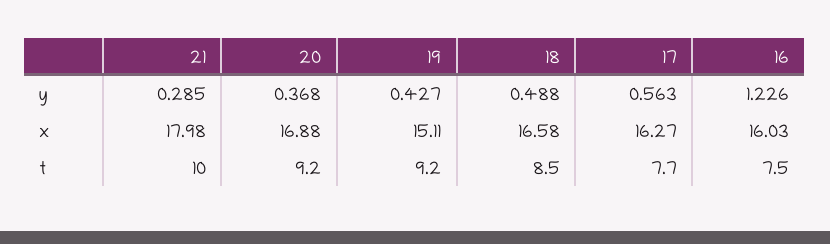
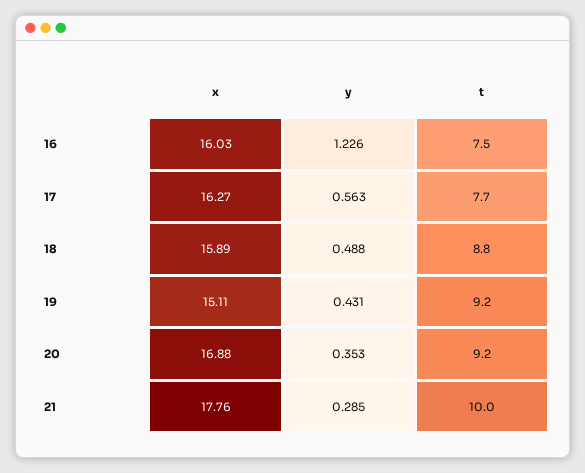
20, y: 0.368 -> 0.353
19, y: 0.427 -> 0.431
21, x: 17.98 -> 17.76
18, x: 16.58 -> 15.89
18, t: 8.5 -> 8.8

